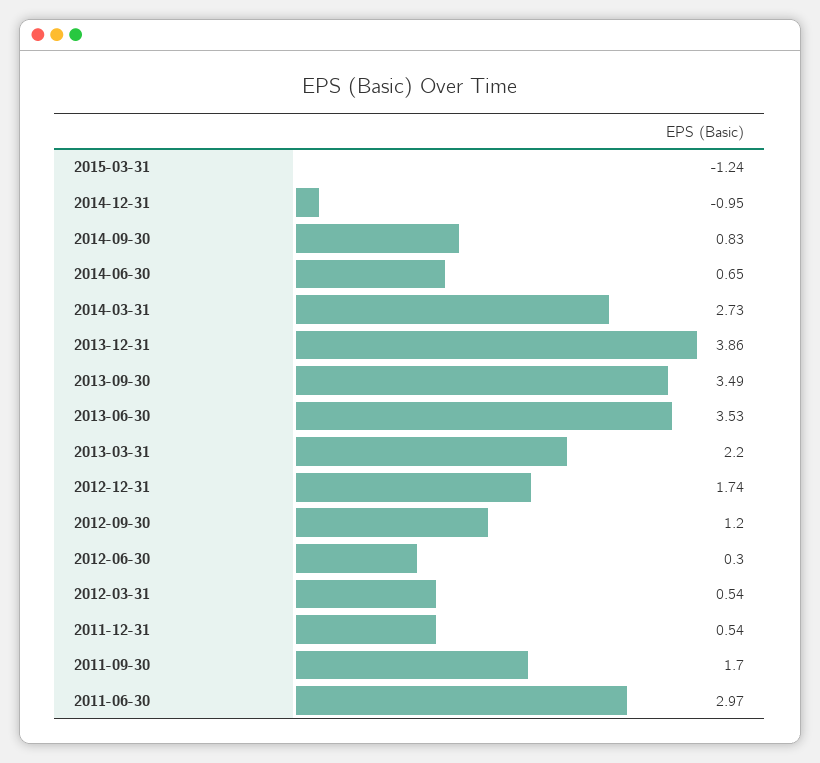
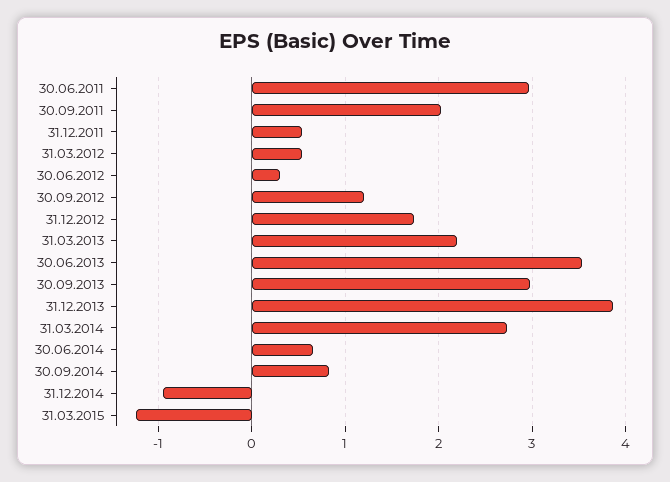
2013-09-30: 3.49 -> 3
2011-09-30: 1.7 -> 2

